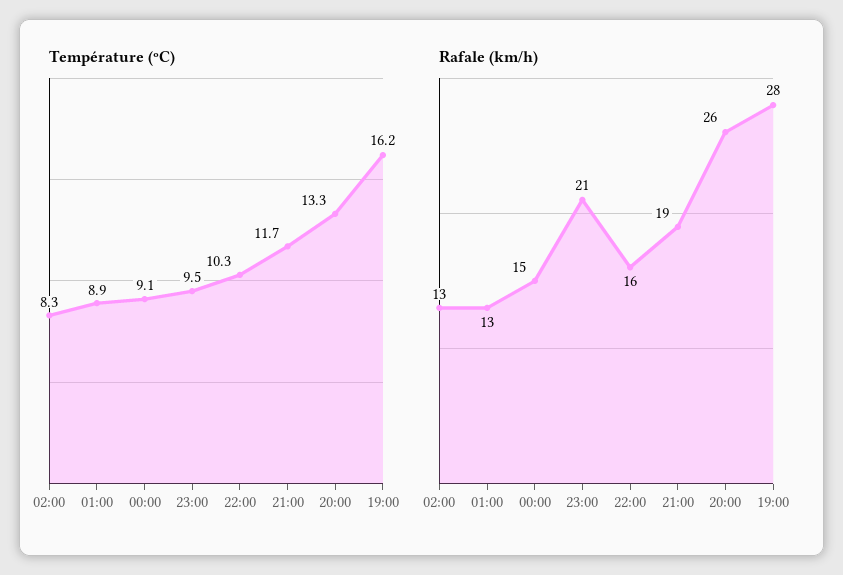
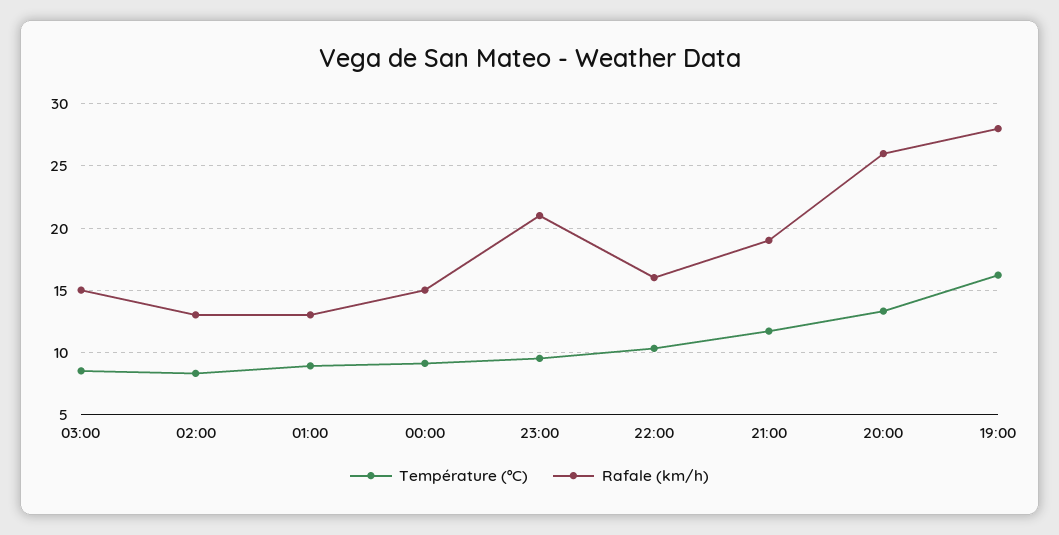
Température (ºC), 03:00: none -> 8.5
Rafale (km/h), 03:00: none -> 15

